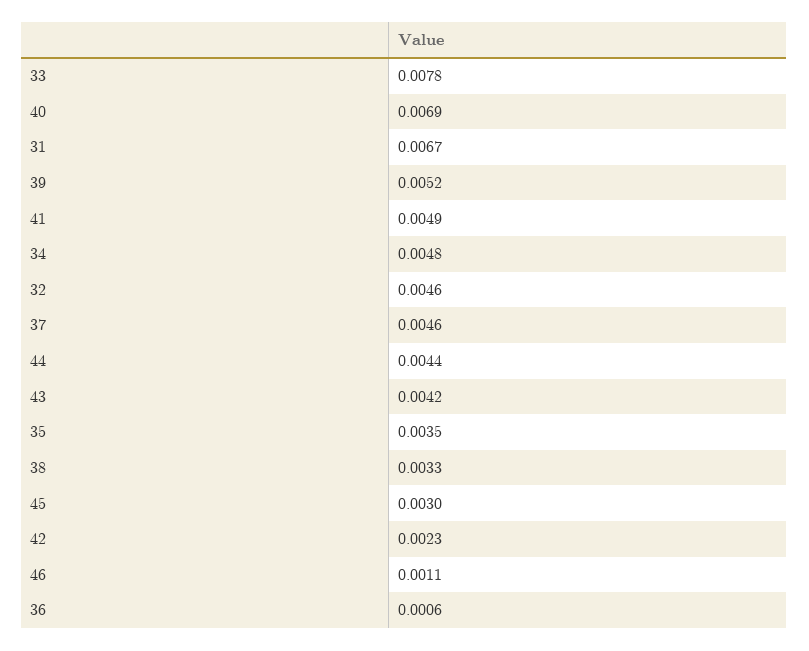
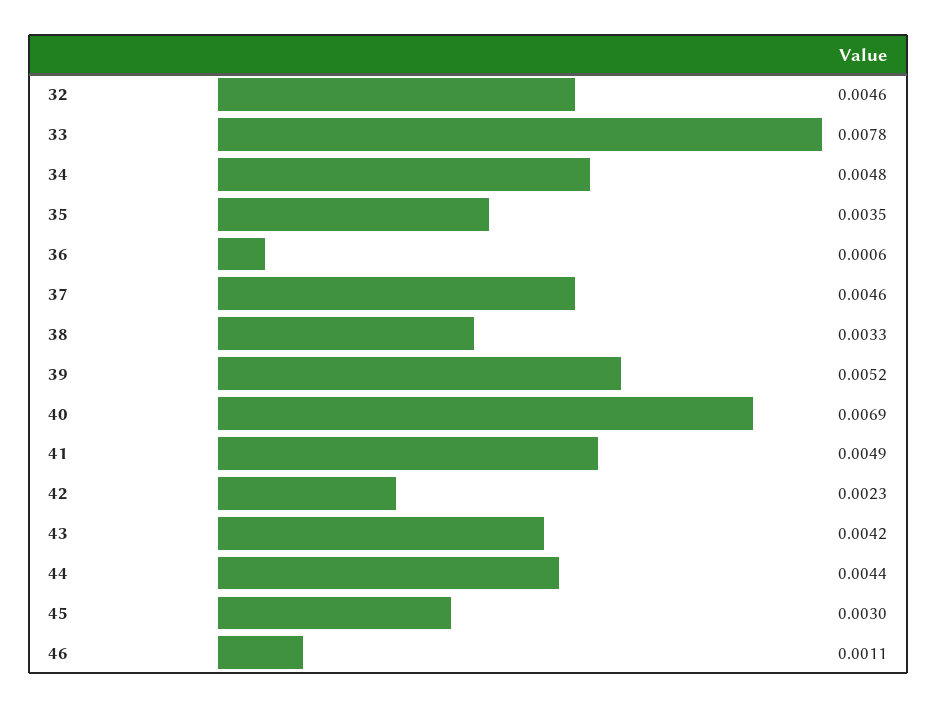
31: 0.0067 -> none

